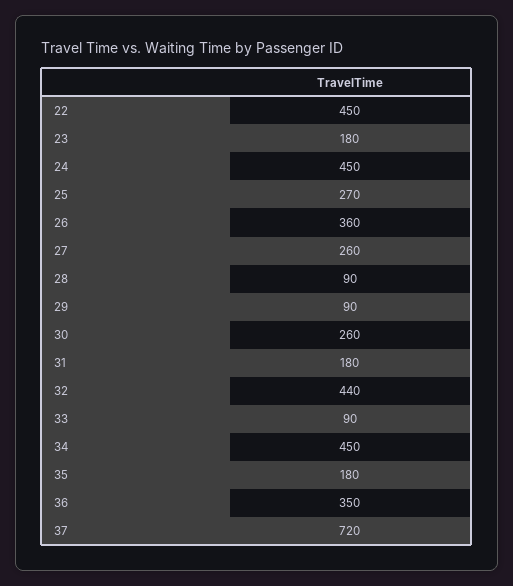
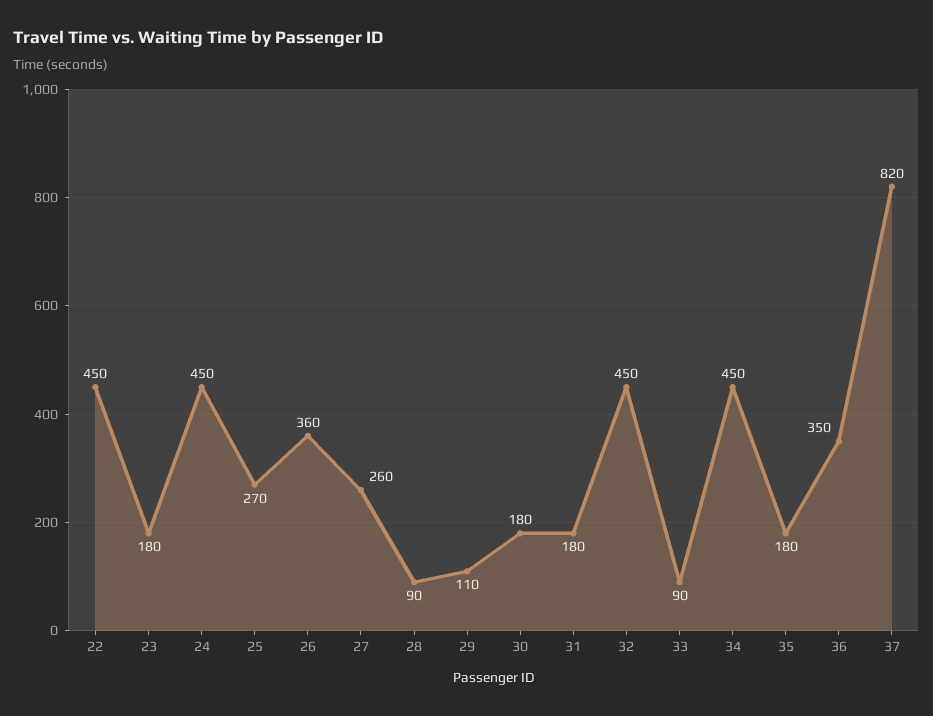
29: 90 -> 110
30: 260 -> 180
32: 440 -> 450
37: 720 -> 820

